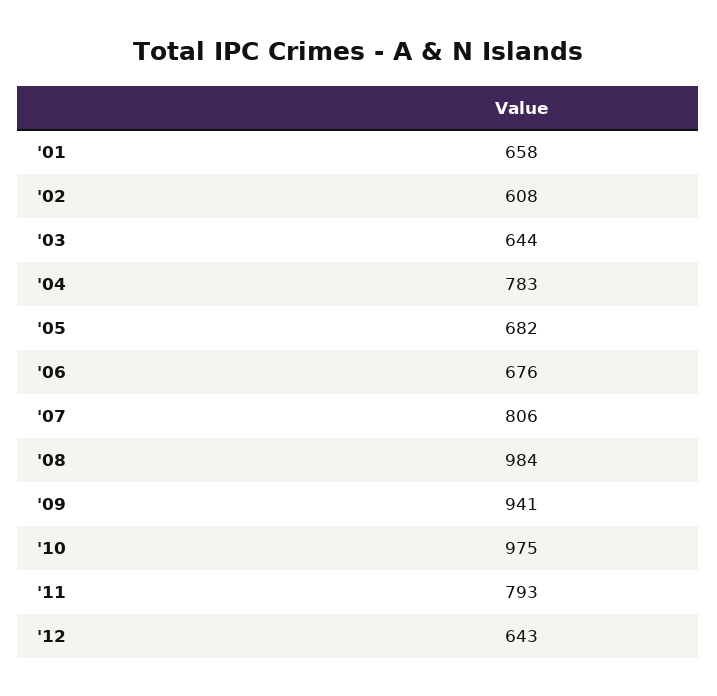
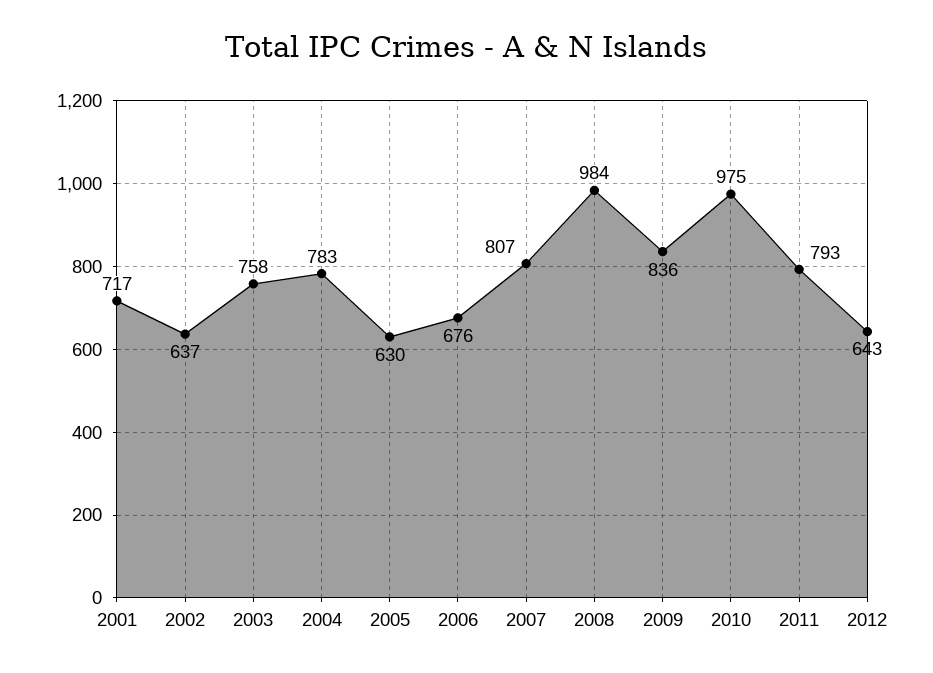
'01: 658 -> 717
'02: 608 -> 637
'03: 644 -> 758
'05: 682 -> 630
'07: 806 -> 807
'09: 941 -> 836

